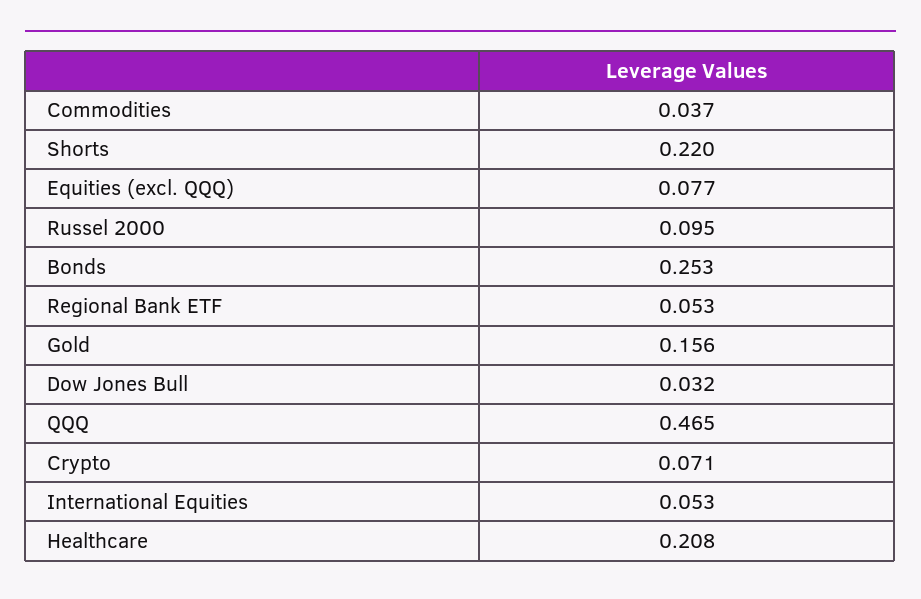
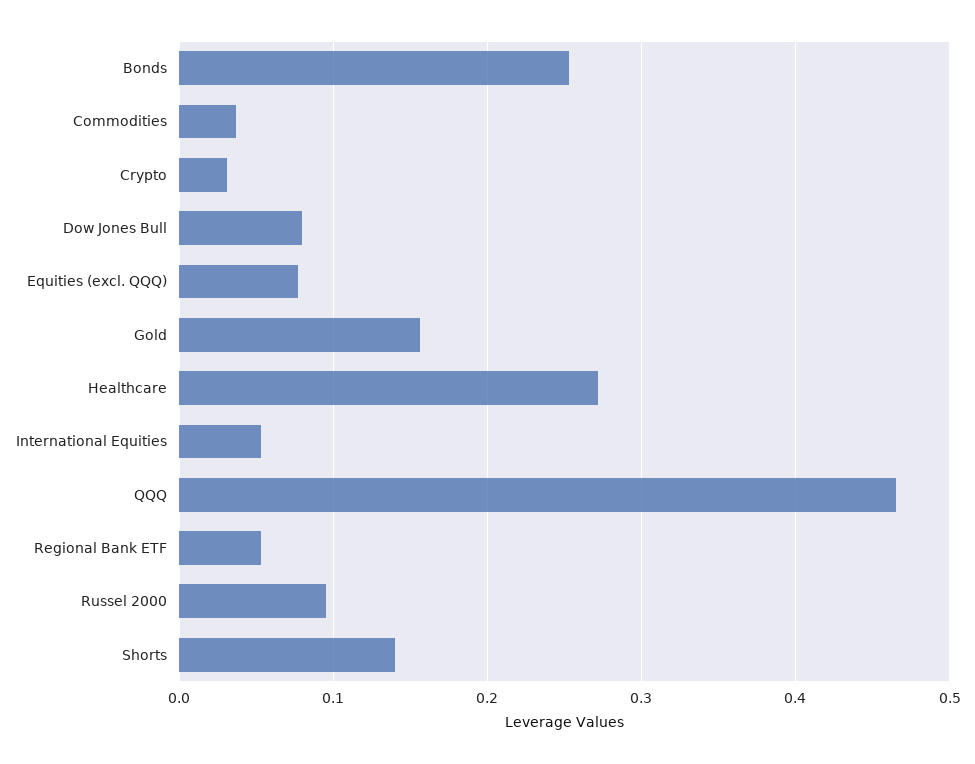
Shorts: 0.22 -> 0.14
Dow Jones Bull: 0.032 -> 0.08
Crypto: 0.071 -> 0.03
Healthcare: 0.208 -> 0.27

